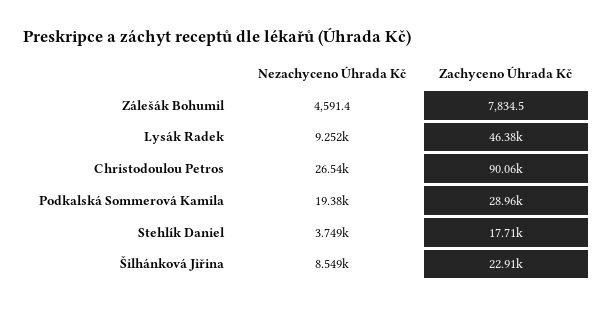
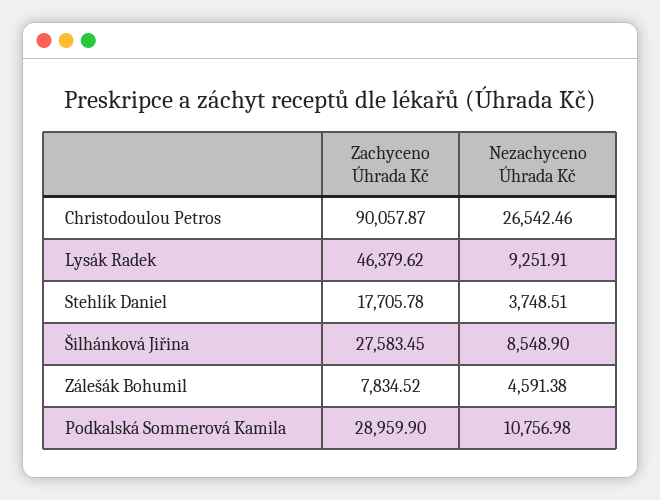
Nezachyceno Úhrada Kč, Podkalská Sommerová Kamila: 19380 -> 10756.98
Zachyceno Úhrada Kč, Šilhánková Jiřina: 22910 -> 27583.45

